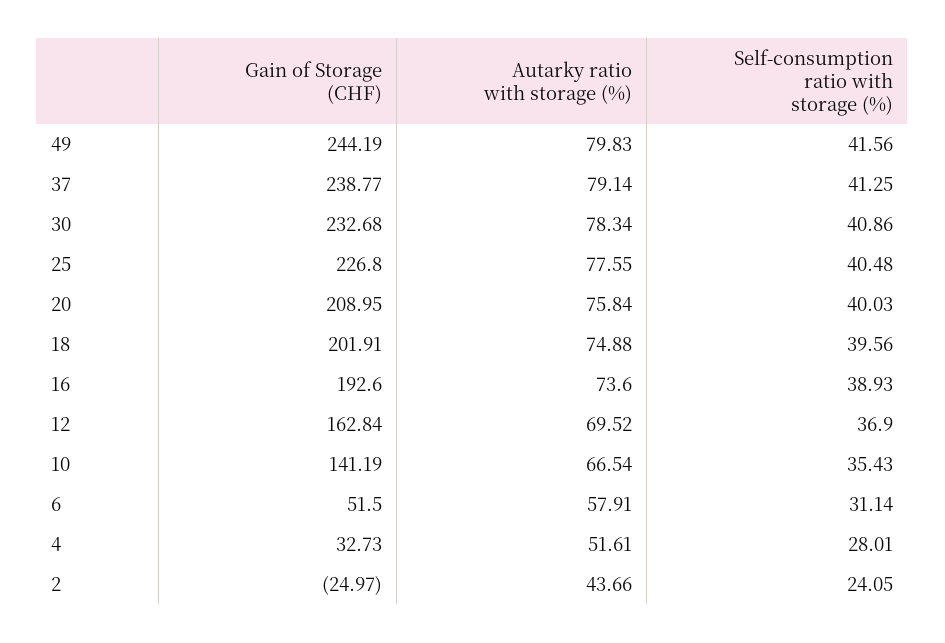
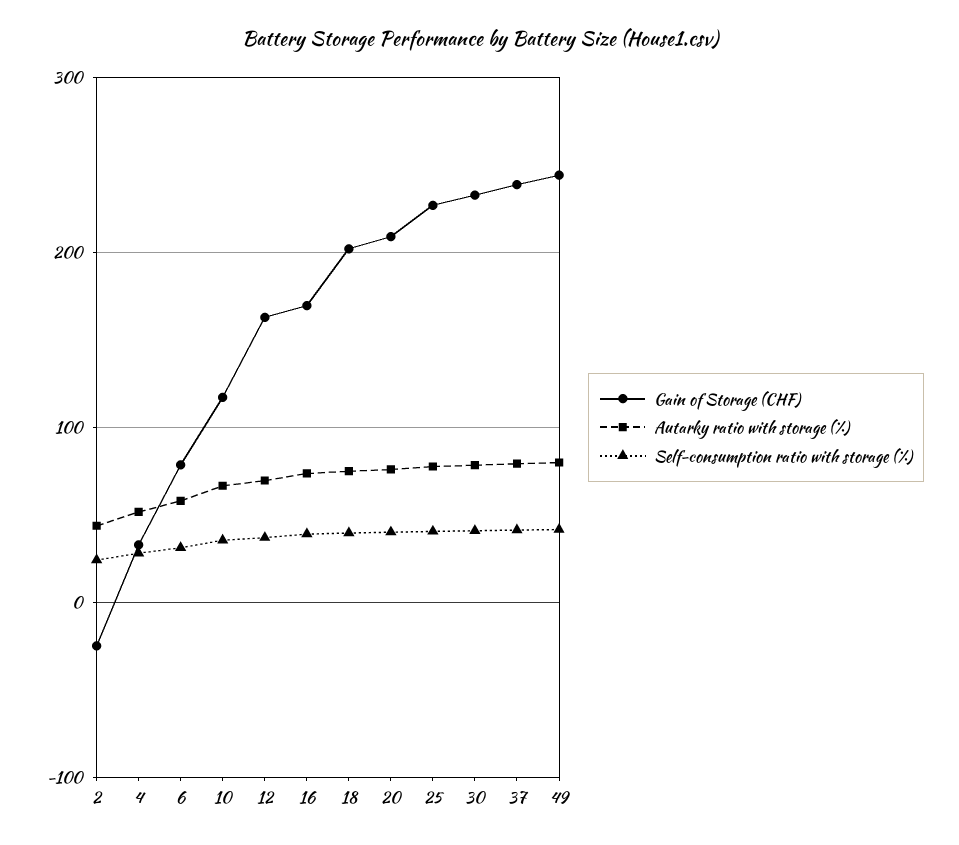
Gain of Storage (CHF), 16: 192.6 -> 170
Gain of Storage (CHF), 10: 141.19 -> 120
Gain of Storage (CHF), 6: 51.5 -> 80

